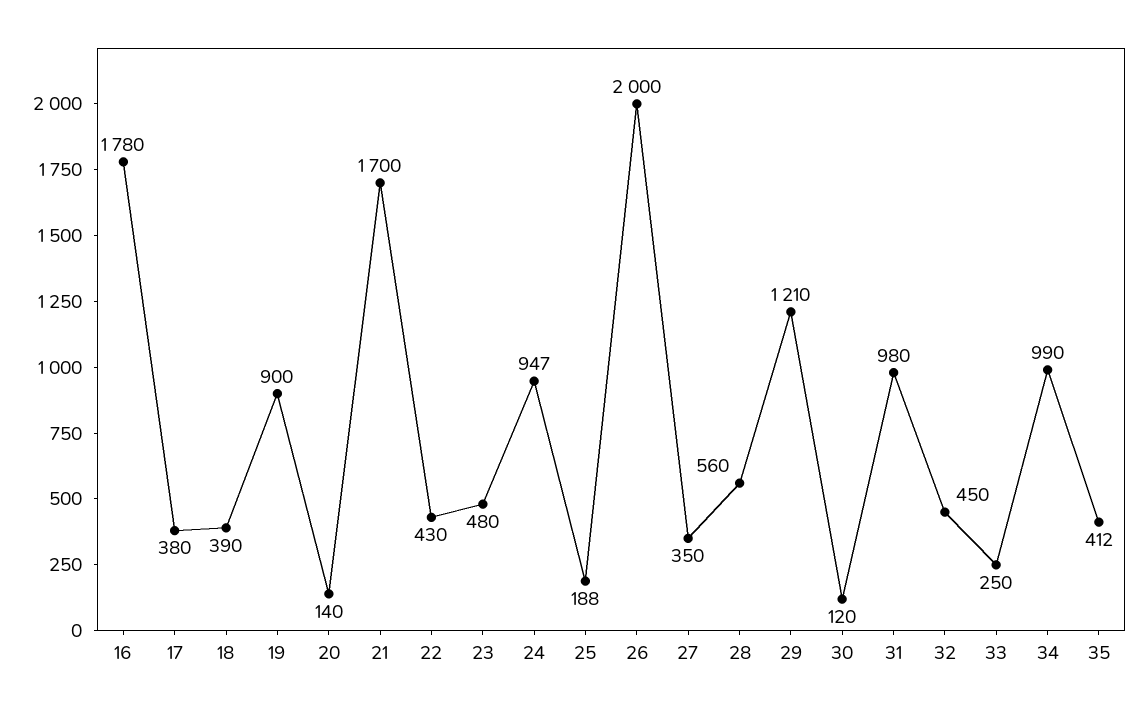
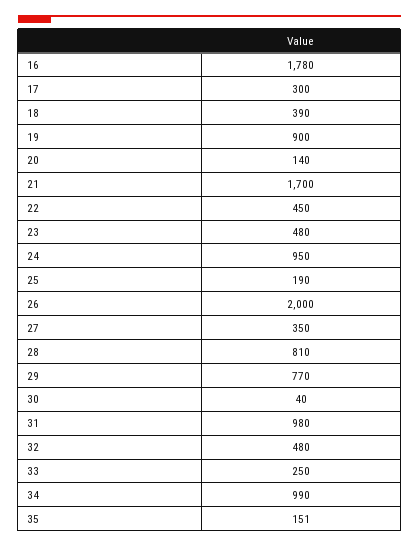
17: 380 -> 300
22: 430 -> 450
24: 947 -> 950
25: 188 -> 190
28: 560 -> 810
29: 1210 -> 770
30: 120 -> 40
32: 450 -> 480
35: 412 -> 151

